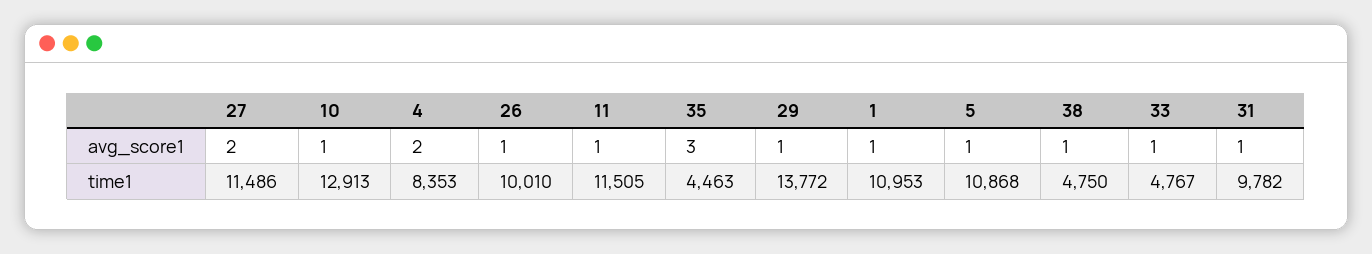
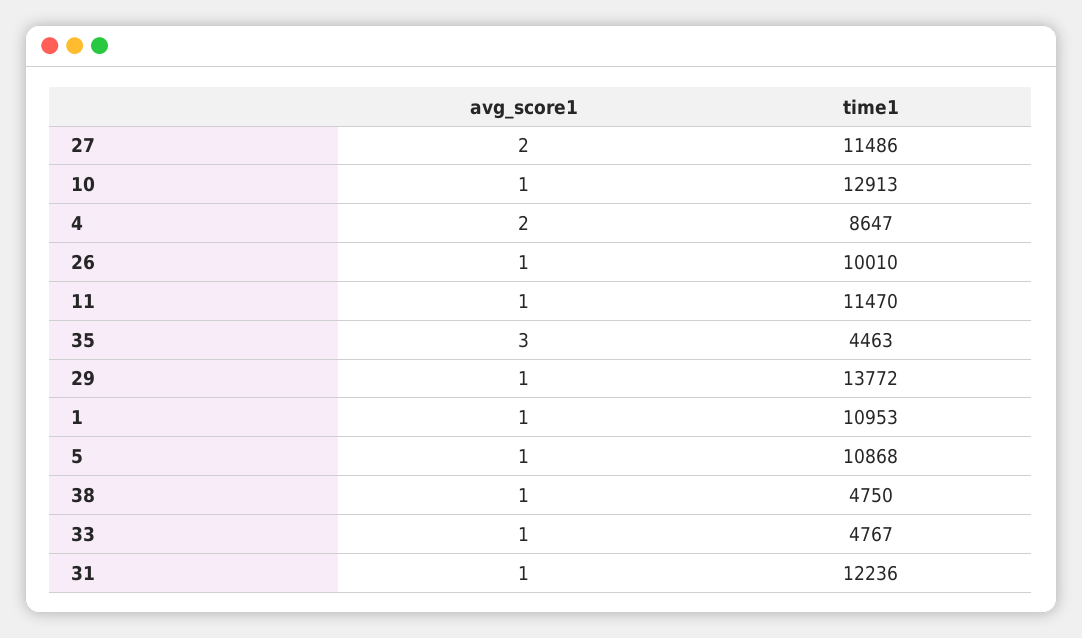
4, time1: 8353 -> 8647
11, time1: 11505 -> 11470
31, time1: 9782 -> 12236

